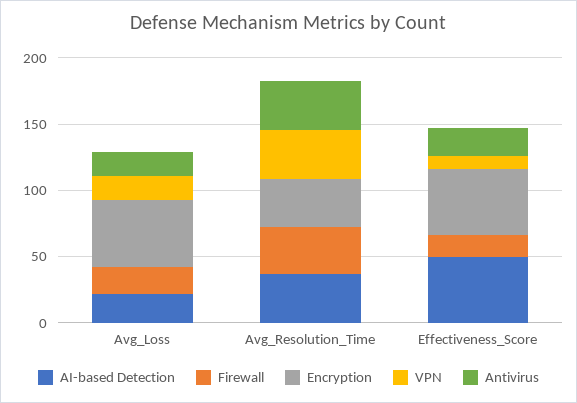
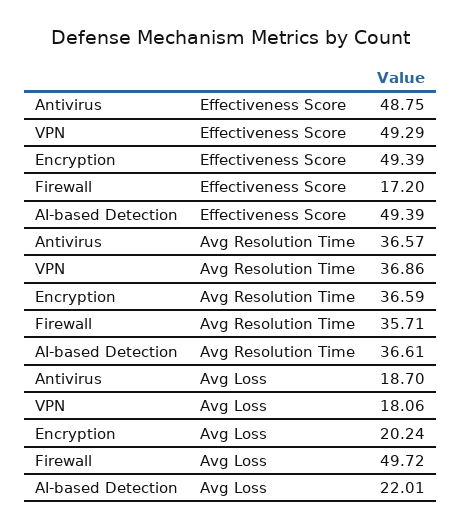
Firewall, Avg_Loss: 20 -> 49.72
Encryption, Avg_Loss: 50 -> 20.24
VPN, Effectiveness_Score: 10 -> 49.29
Antivirus, Effectiveness_Score: 20 -> 48.75

